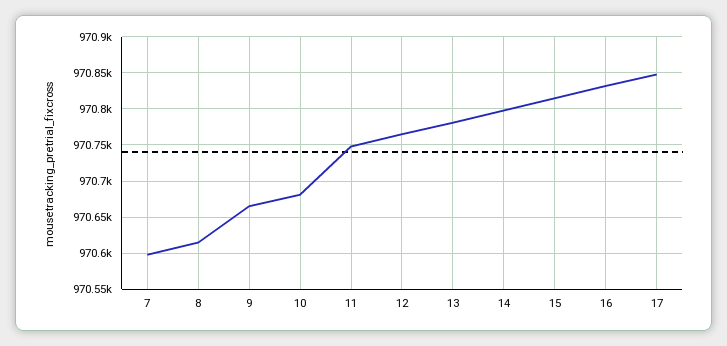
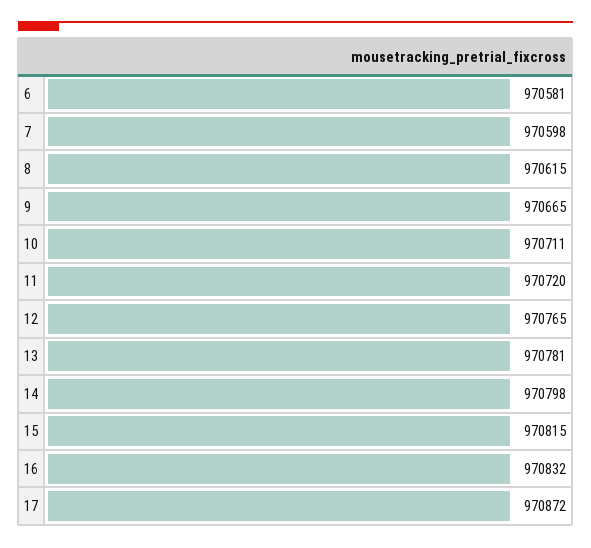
10: 970680 -> 970711
11: 970750 -> 970720
17: 970850 -> 970872
6: none -> 970581

